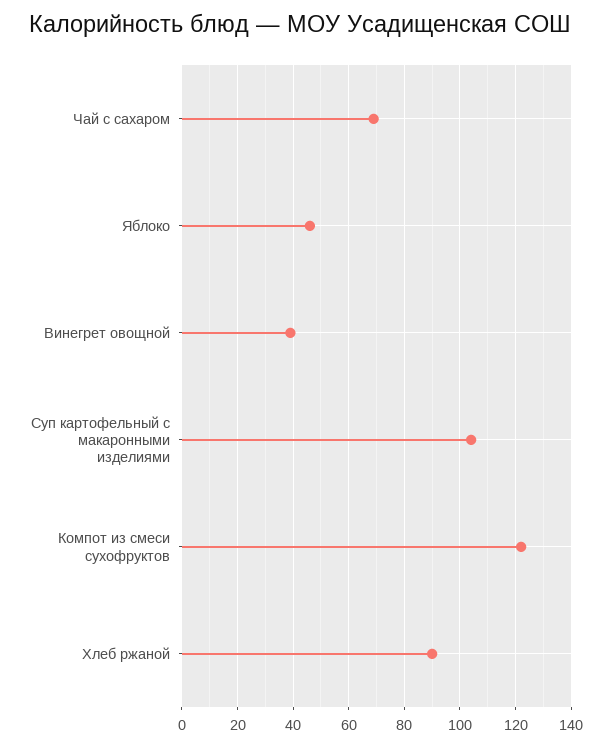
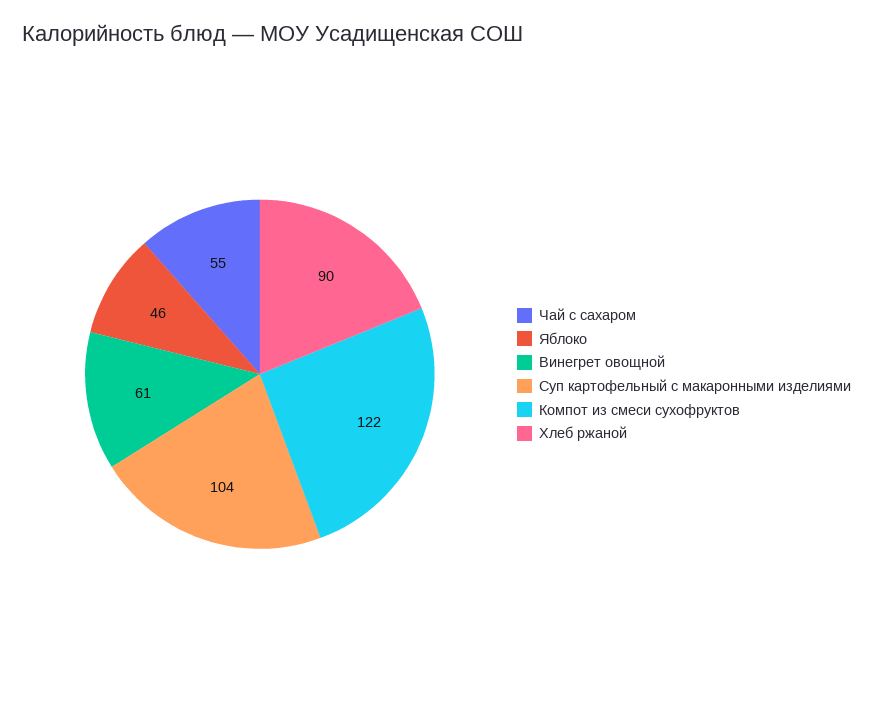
Чай с сахаром: 70 -> 55
Винегрет овощной: 40 -> 61

